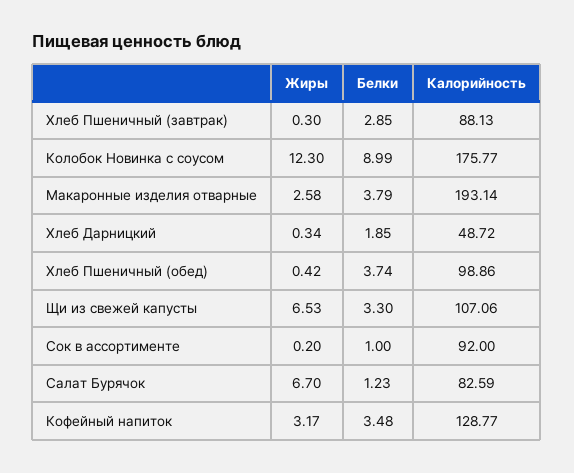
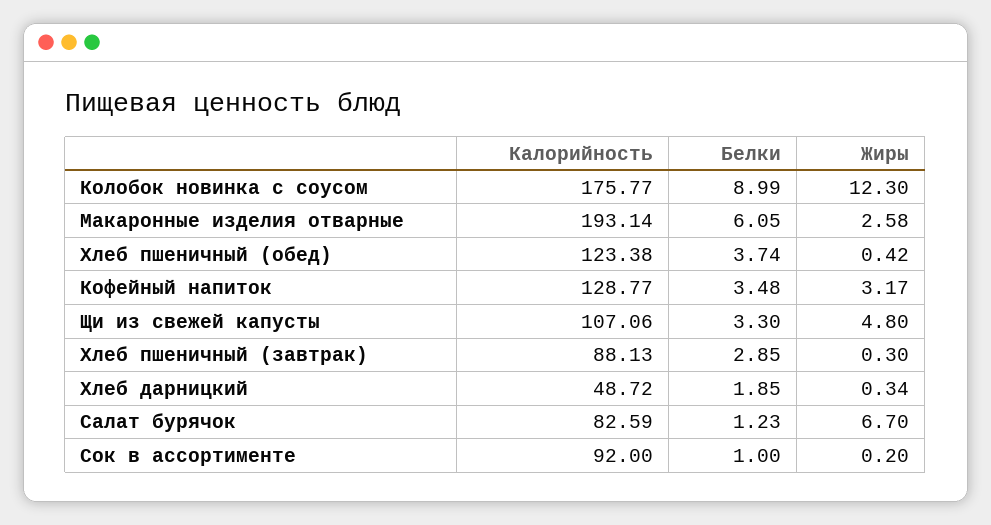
Белки, Макаронные изделия отварные: 3.79 -> 6.05
Калорийность, Хлеб Пшеничный (обед): 98.86 -> 123.38
Жиры, Щи из свежей капусты: 6.53 -> 4.8

